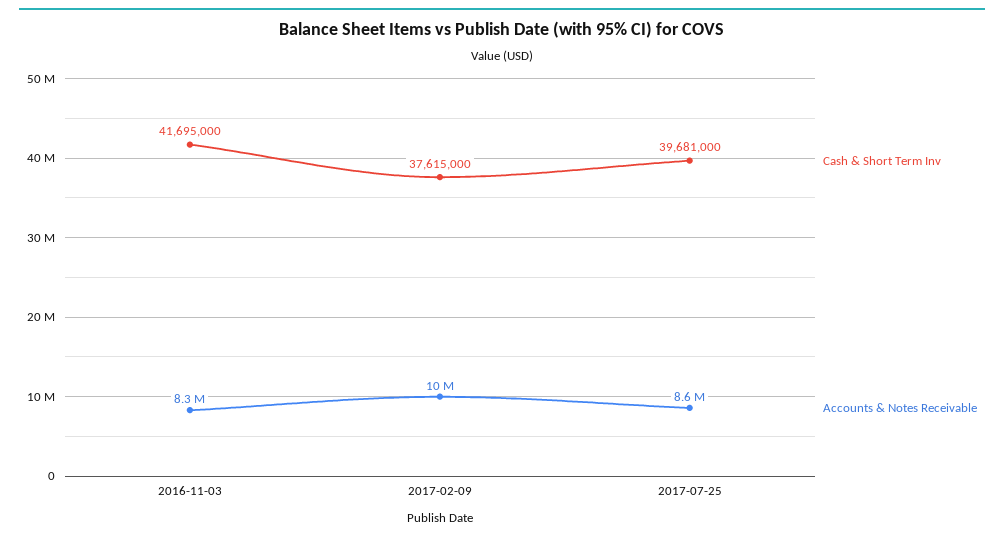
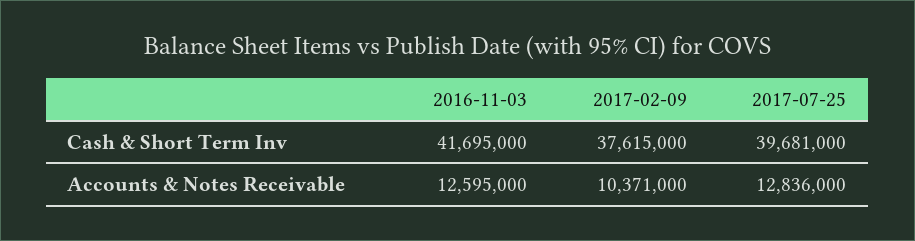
Accounts & Notes Receivable, 2016-11-03: 8300000 -> 12595000
Accounts & Notes Receivable, 2017-07-25: 8600000 -> 12836000

